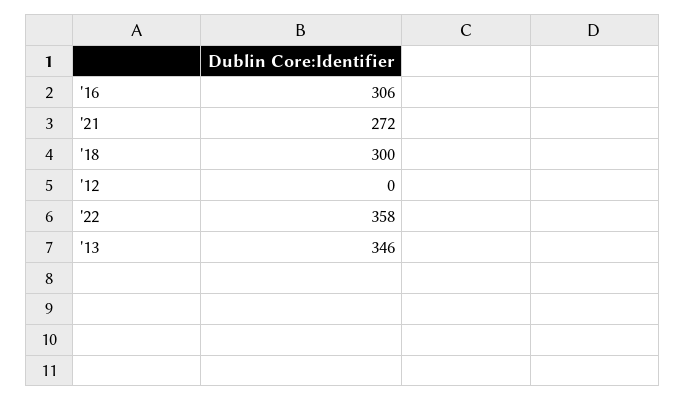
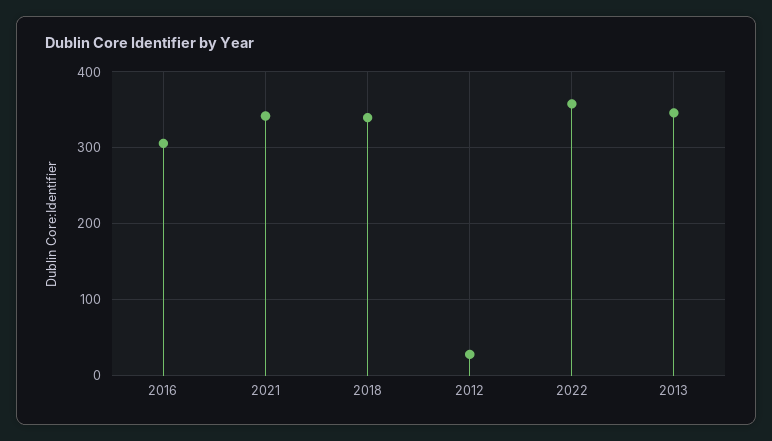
'21: 272 -> 340
'18: 300 -> 340
'12: 0 -> 30

